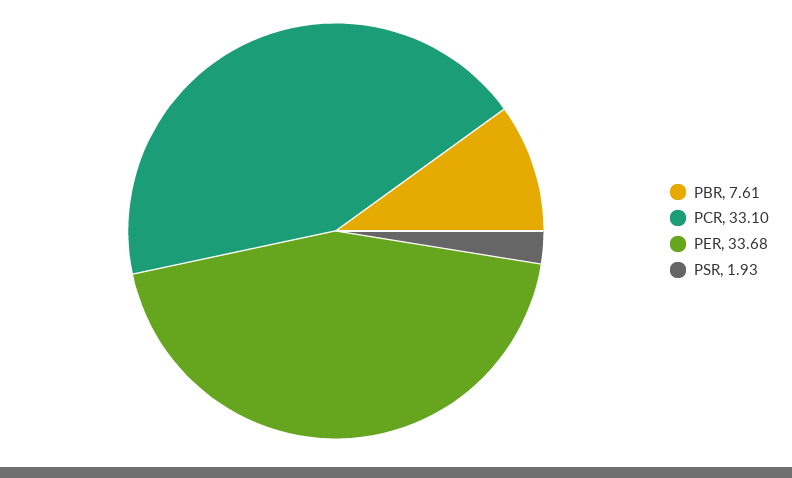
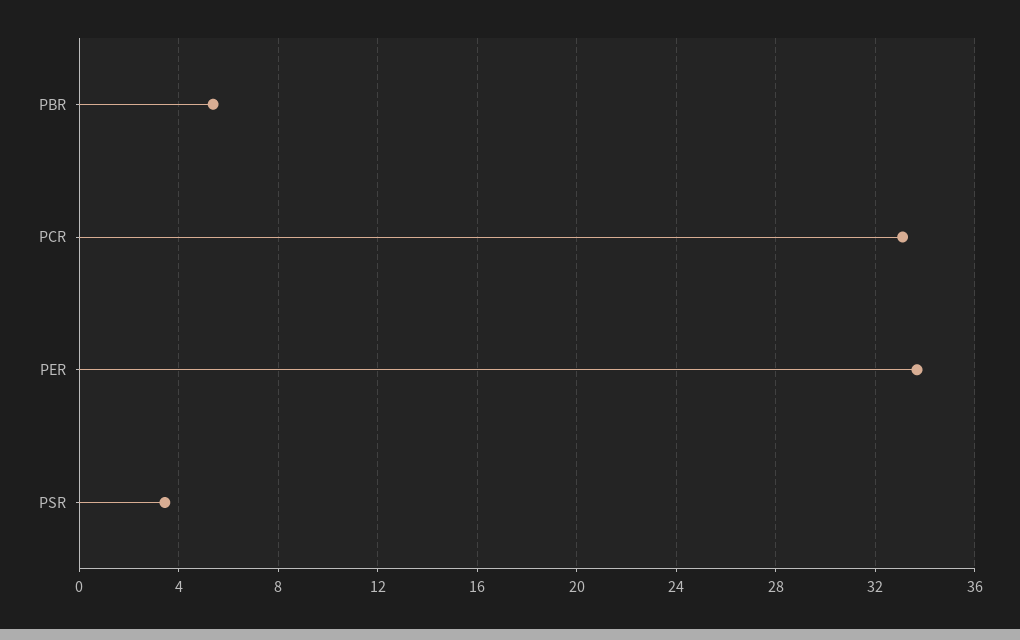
PBR: 7.61 -> 5.5
PSR: 1.93 -> 3.5

